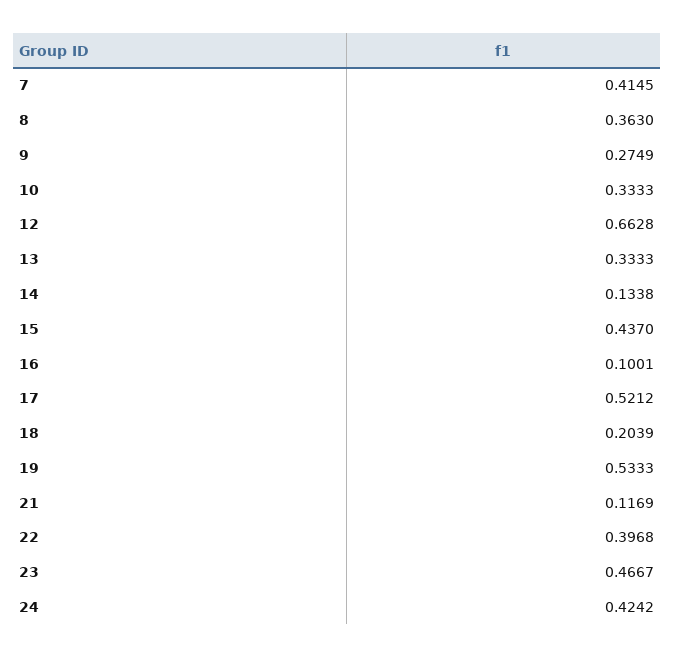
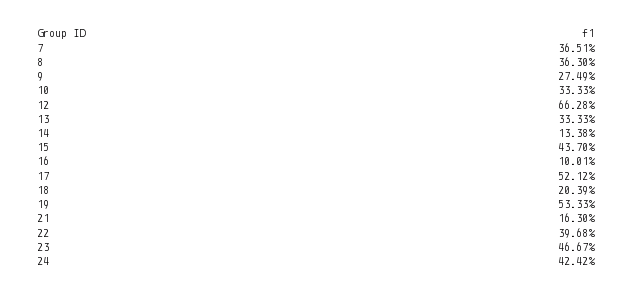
7: 0.4145 -> 0.3651
21: 0.1169 -> 0.163

